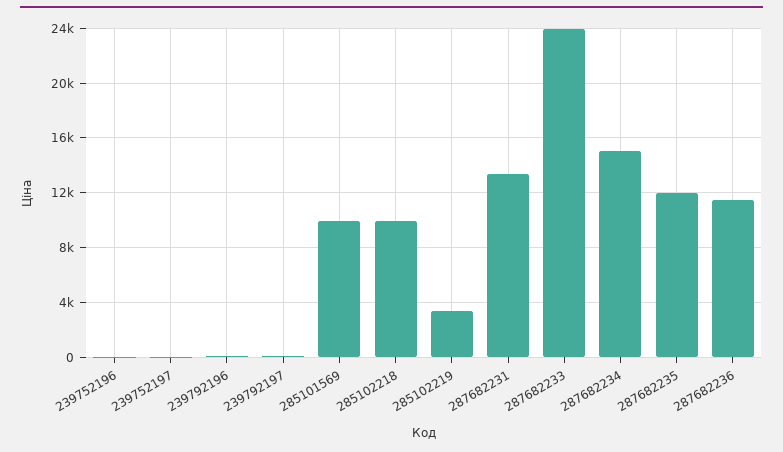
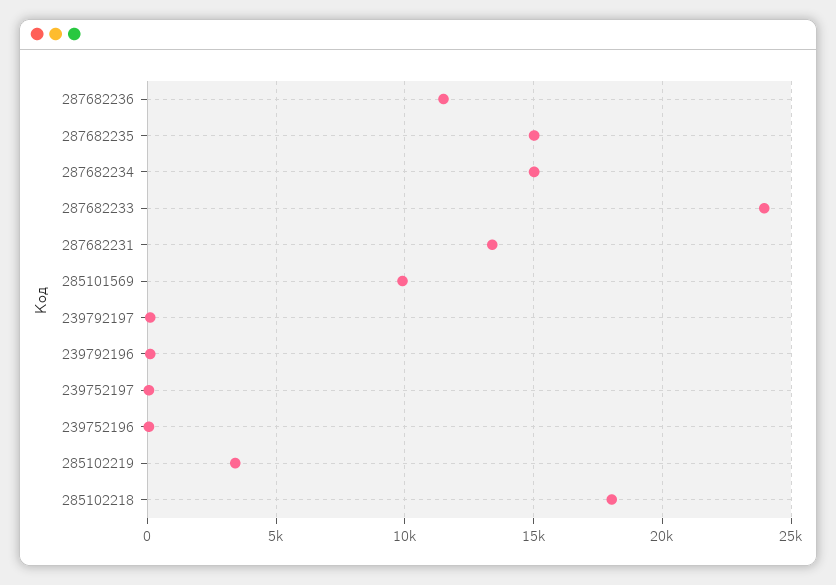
285102218: 10000 -> 18000
287682235: 12000 -> 15000

